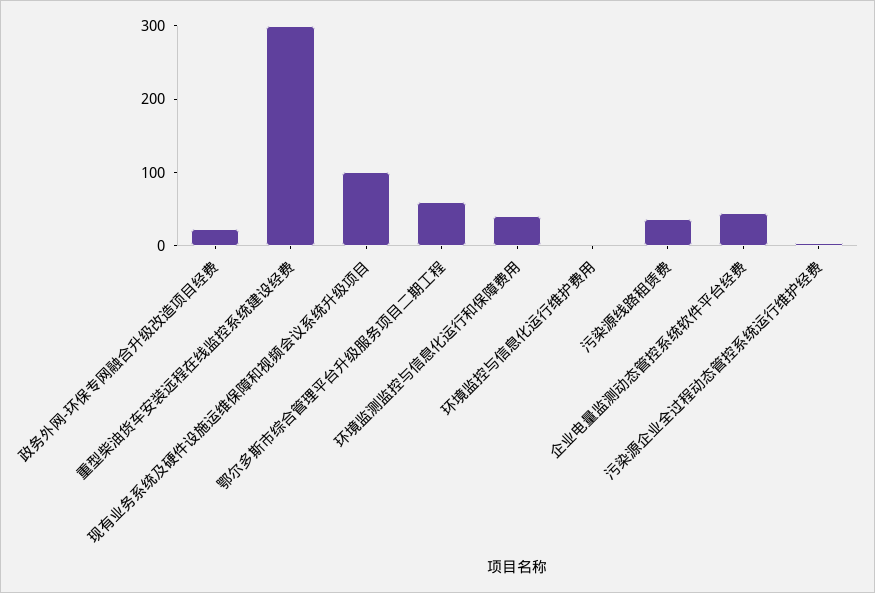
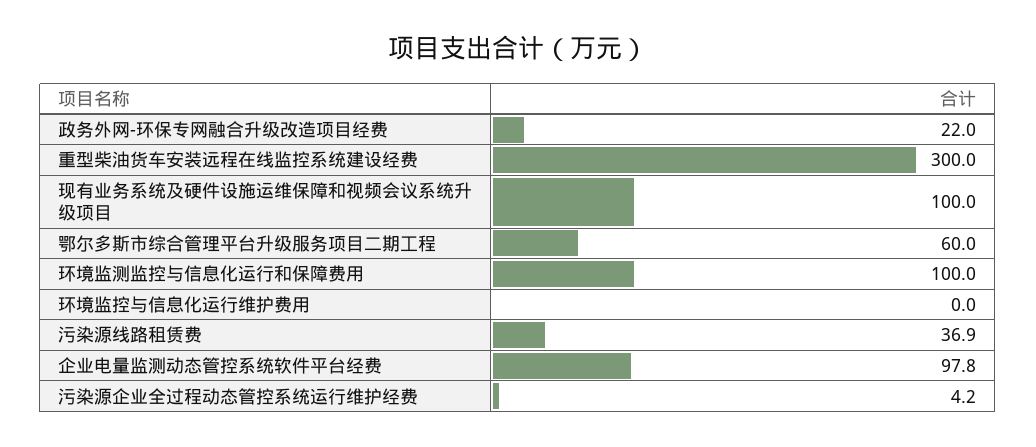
环境监测监控与信息化运行和保障费用: 40 -> 100
企业电量监测动态管控系统软件平台经费: 40 -> 97.8

